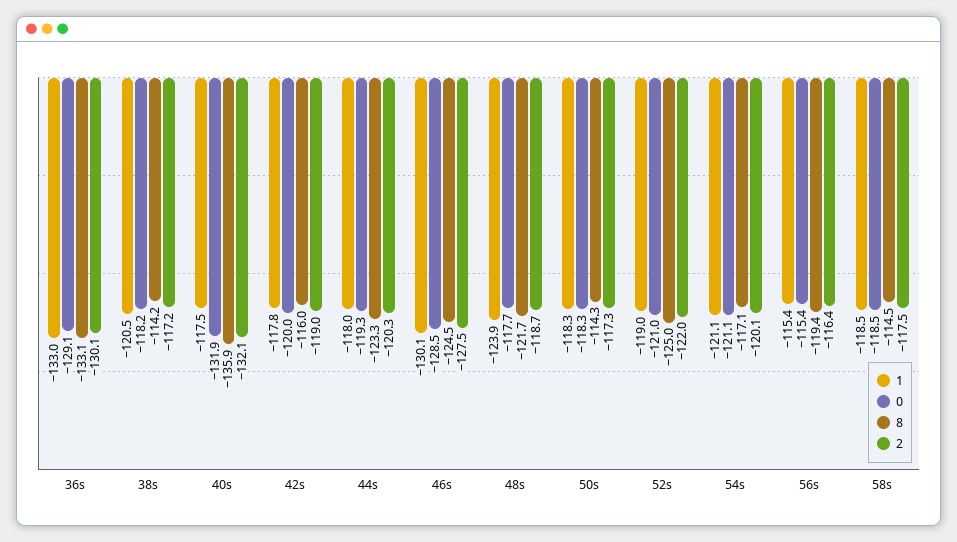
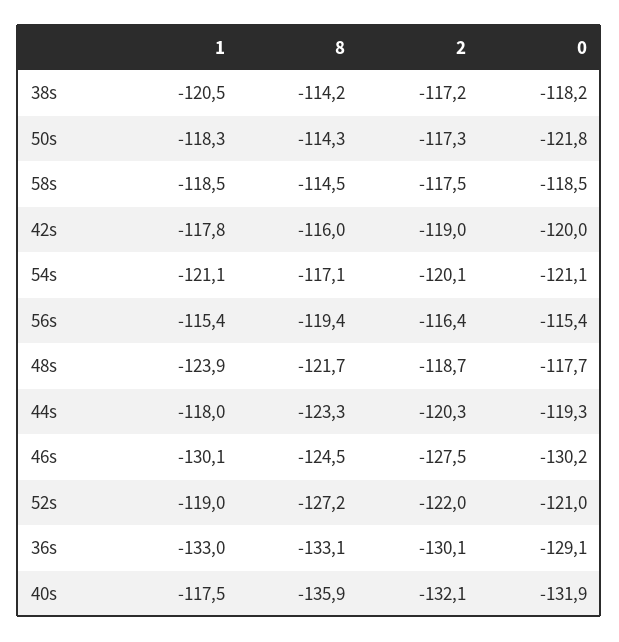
0, 46s: -128.5 -> -130.2
0, 50s: -118.3 -> -121.8
8, 52s: -125 -> -127.2

